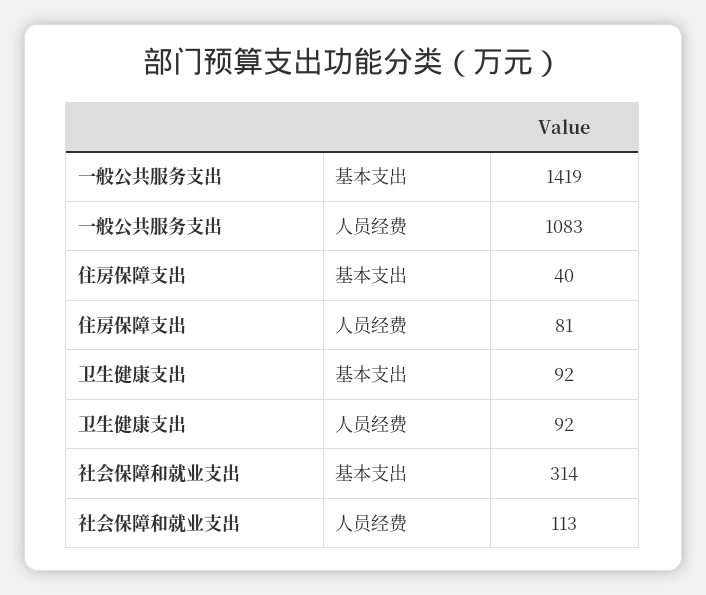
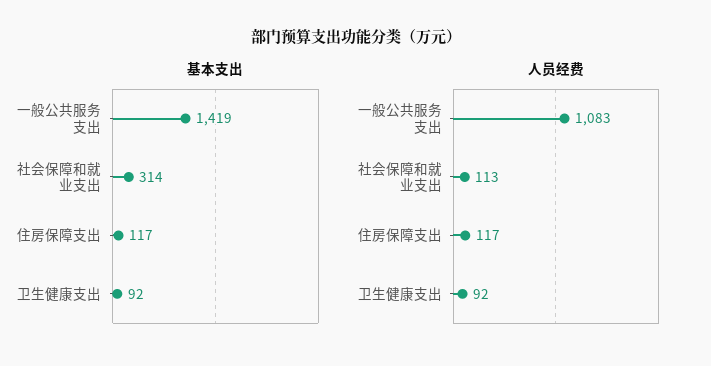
基本支出, 住房保障支出: 40 -> 117
人员经费, 住房保障支出: 81 -> 117

